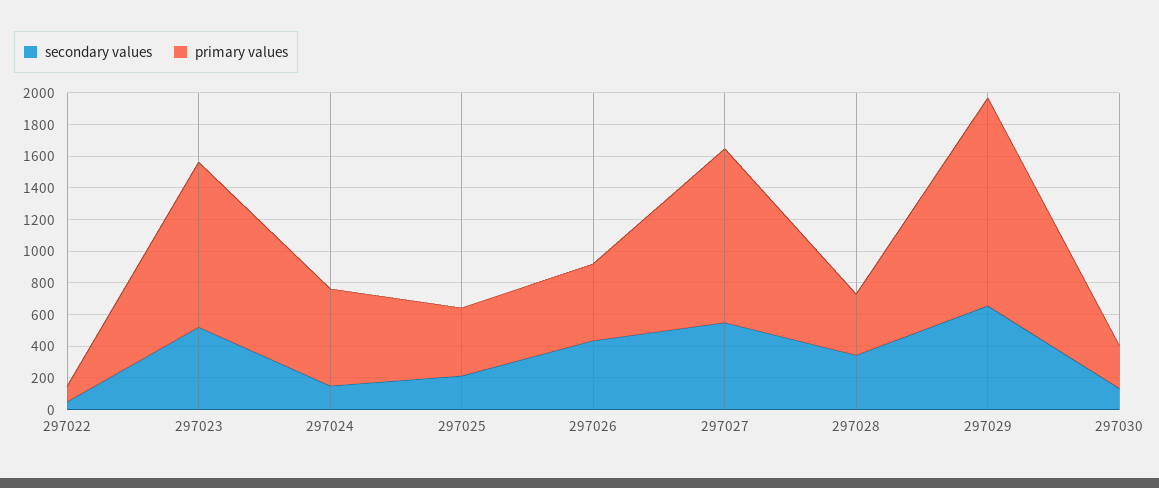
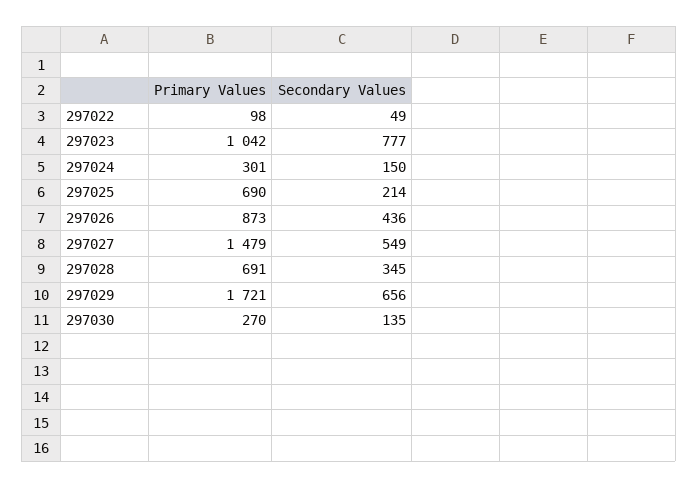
secondary values, 297023: 500 -> 777
primary values, 297024: 600 -> 301
primary values, 297025: 400 -> 690
primary values, 297026: 500 -> 873
primary values, 297027: 1100 -> 1479
primary values, 297028: 400 -> 691
primary values, 297029: 1300 -> 1721

